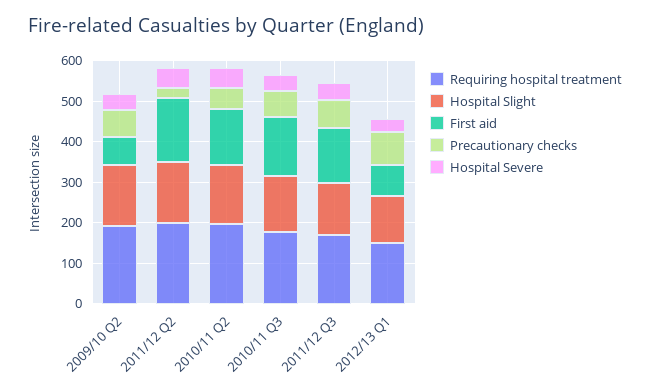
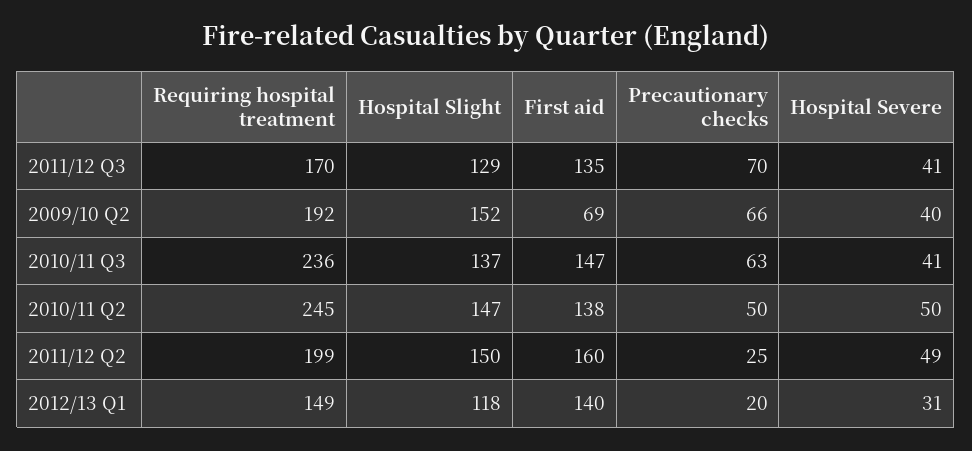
Requiring hospital treatment, 2010/11 Q2: 200 -> 245
Requiring hospital treatment, 2010/11 Q3: 180 -> 236
First aid, 2012/13 Q1: 80 -> 140
Precautionary checks, 2012/13 Q1: 80 -> 20

